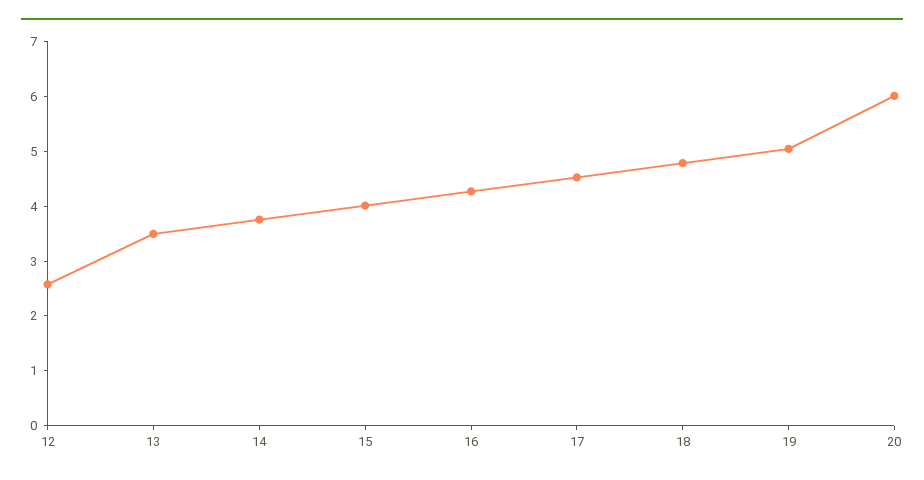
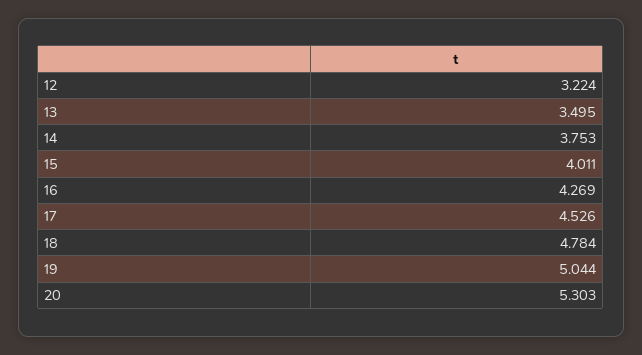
12: 2.6 -> 3.224
20: 6 -> 5.303

